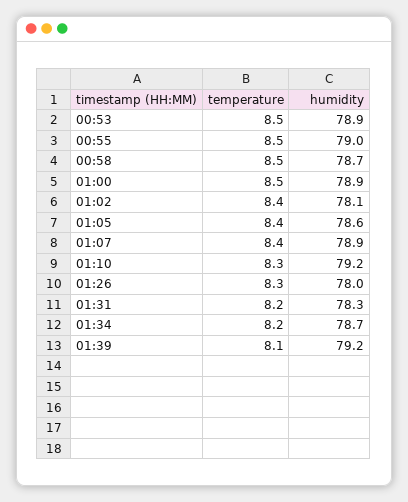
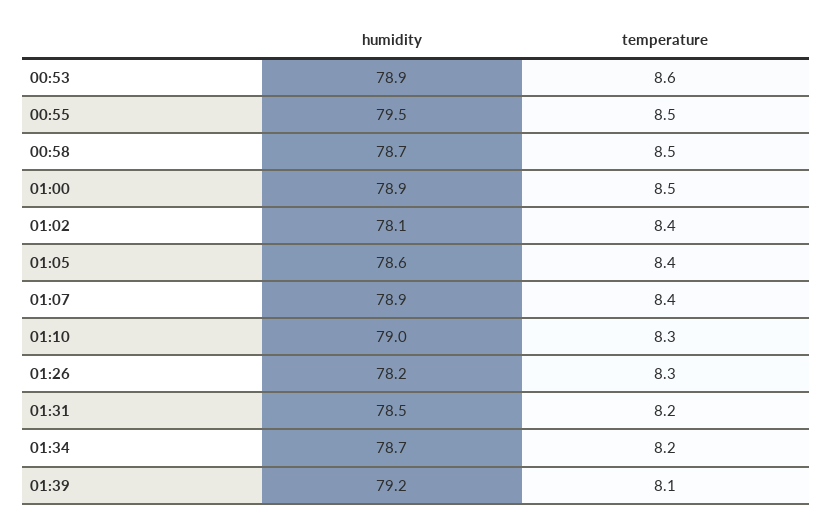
temperature, 00:53: 8.5 -> 8.6
humidity, 00:55: 79 -> 79.5
humidity, 01:10: 79.2 -> 79
humidity, 01:26: 78 -> 78.2
humidity, 01:31: 78.3 -> 78.5

